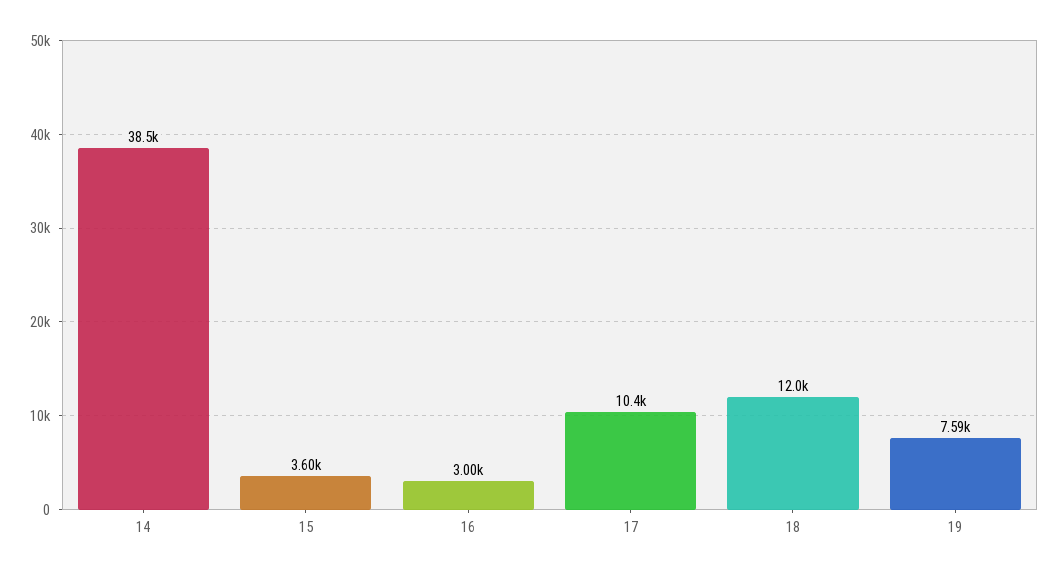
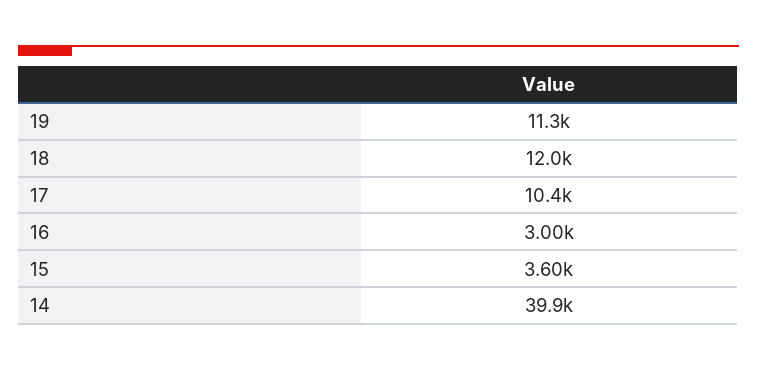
14: 38500 -> 39900
19: 7590 -> 11300

